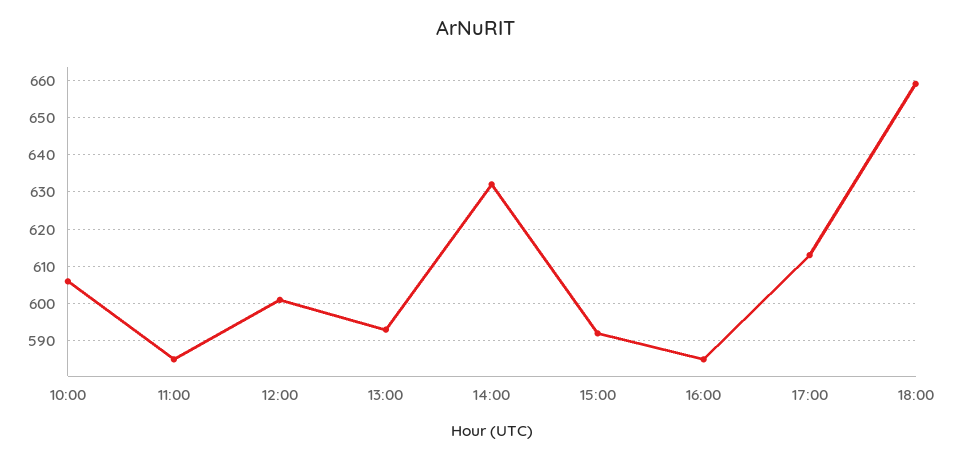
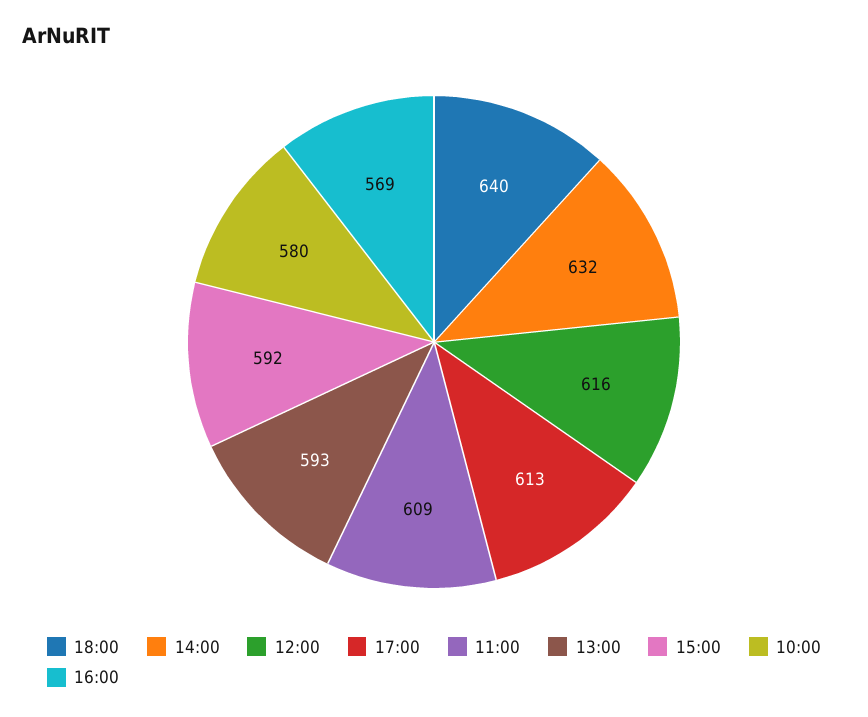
10:00: 605 -> 580
11:00: 585 -> 609
12:00: 600 -> 616
16:00: 585 -> 569
18:00: 660 -> 640

